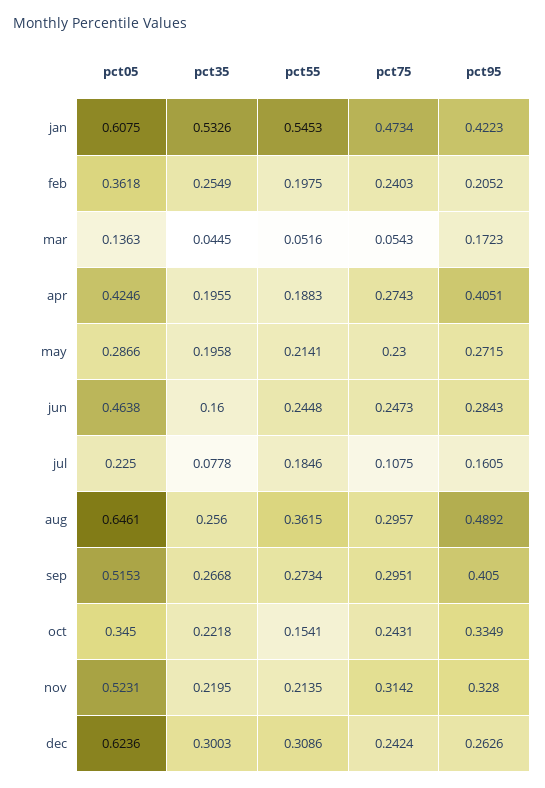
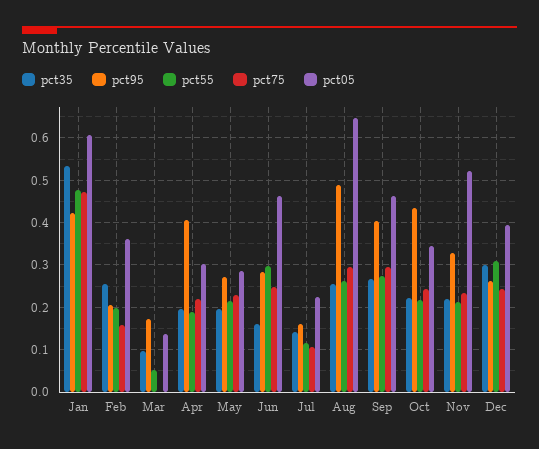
pct55, jan: 0.5453 -> 0.48
pct75, feb: 0.2403 -> 0.16
pct35, mar: 0.0445 -> 0.1
pct75, mar: 0.0543 -> 0
pct05, apr: 0.4246 -> 0.3
pct75, apr: 0.2743 -> 0.22
pct55, jun: 0.2448 -> 0.3
pct35, jul: 0.0778 -> 0.14
pct55, jul: 0.1846 -> 0.12
pct55, aug: 0.3615 -> 0.26
pct05, sep: 0.5153 -> 0.46
pct55, oct: 0.1541 -> 0.22
pct95, oct: 0.3349 -> 0.44
pct75, nov: 0.3142 -> 0.24
pct05, dec: 0.6236 -> 0.4

